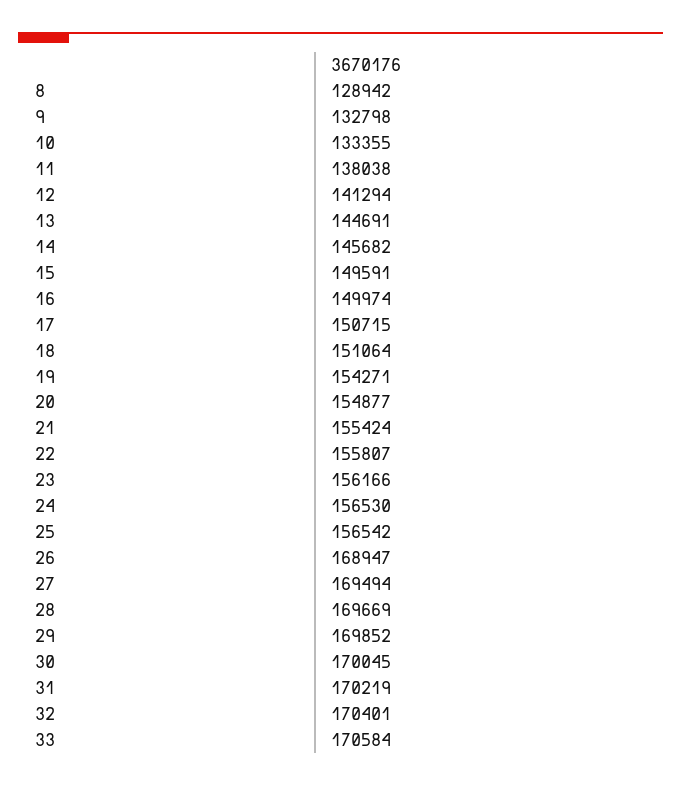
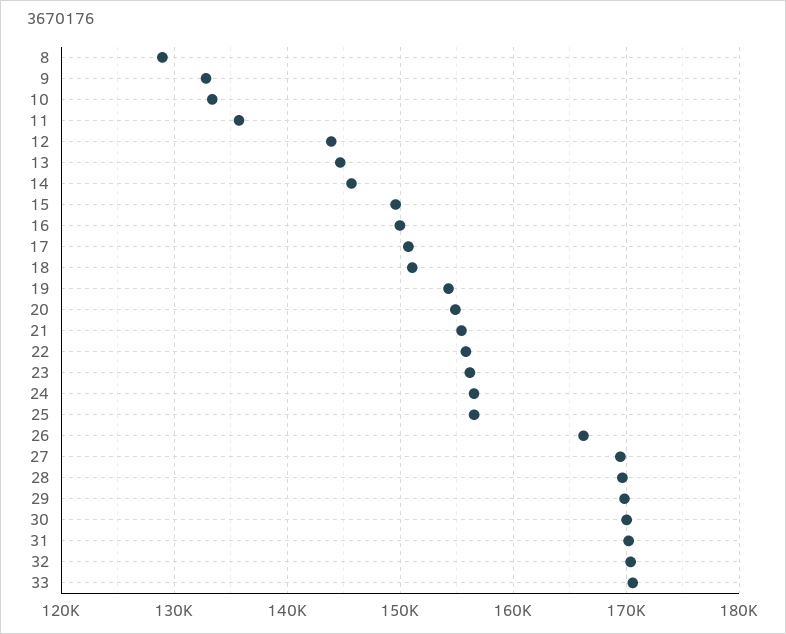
11: 138038 -> 136000
12: 141294 -> 144000
26: 168947 -> 166000

